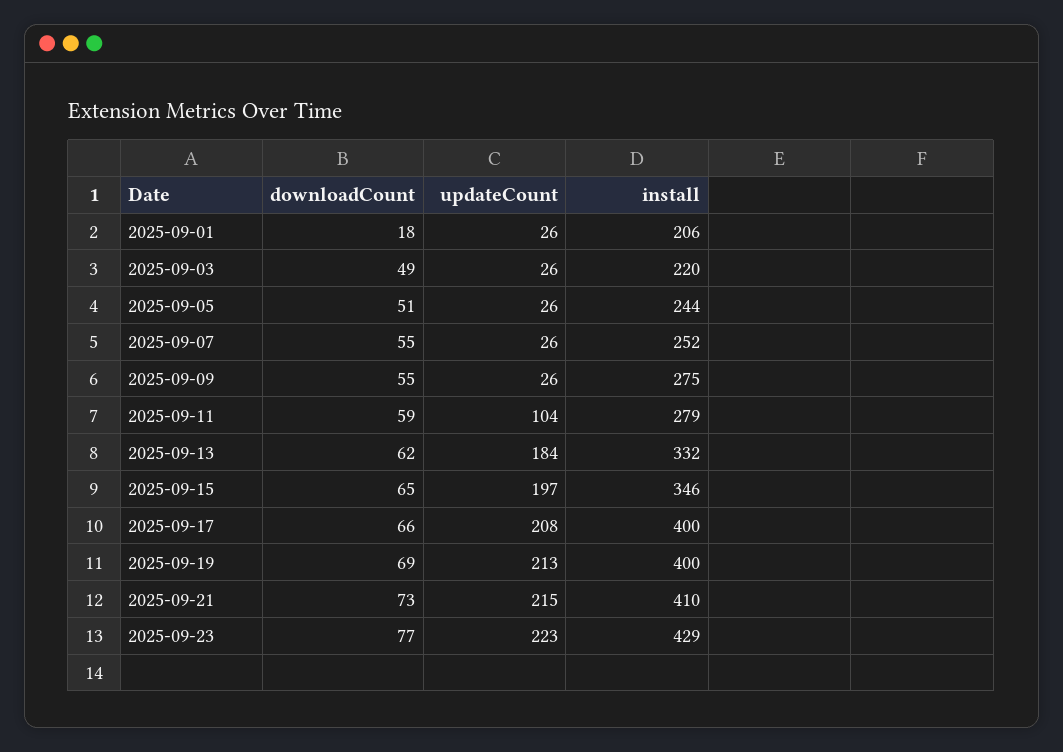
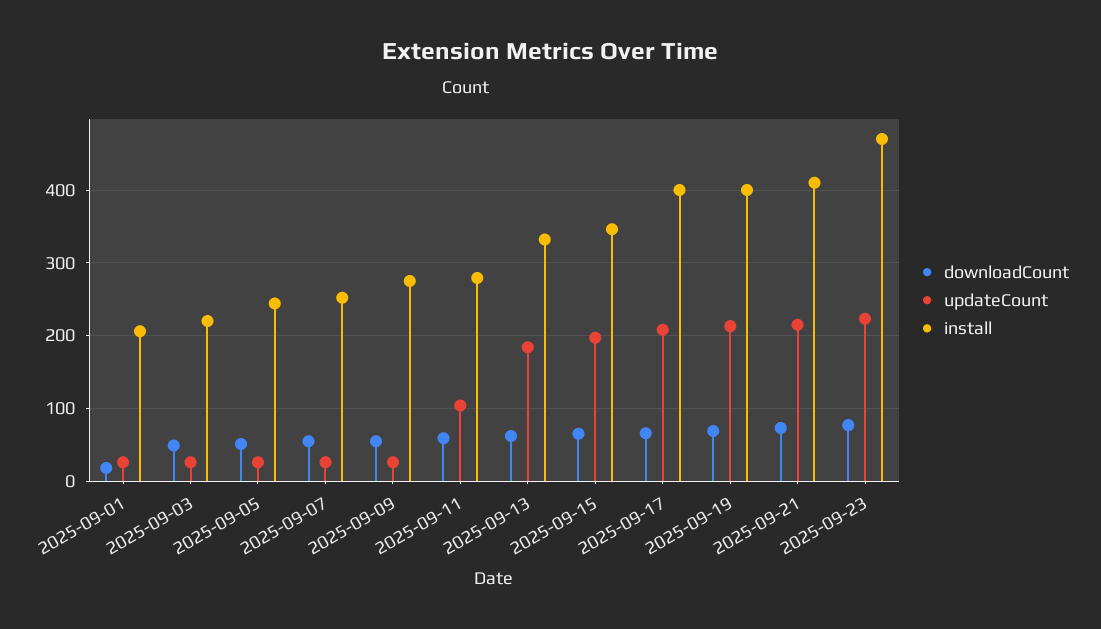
install, 2025-09-23: 429 -> 470

